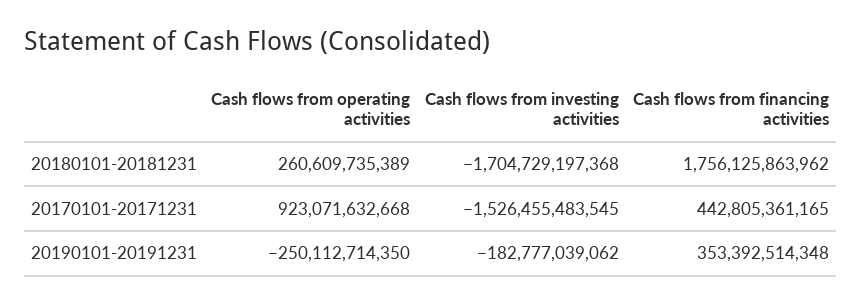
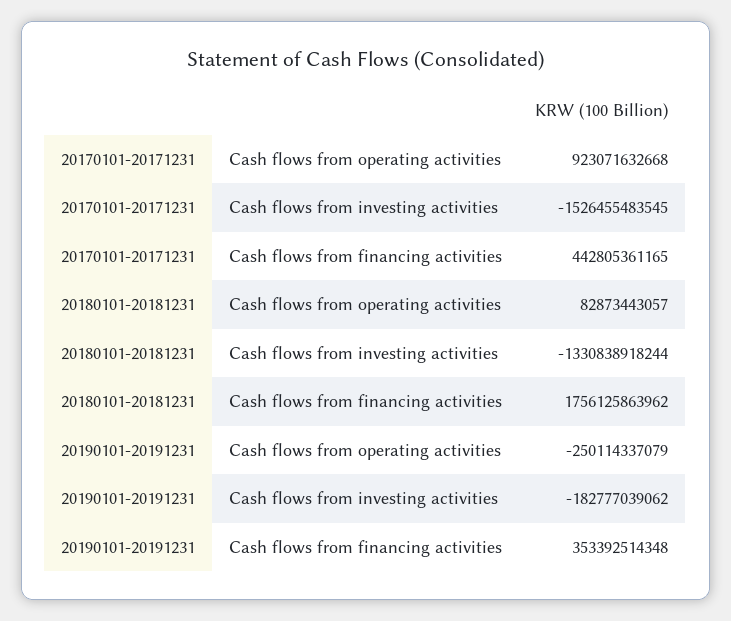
Cash flows from operating activities, 20180101-20181231: 260609735389 -> 82873443057
Cash flows from investing activities, 20180101-20181231: -1704729197368 -> -1330838918244
Cash flows from operating activities, 20190101-20191231: -250112714350 -> -250114337079

